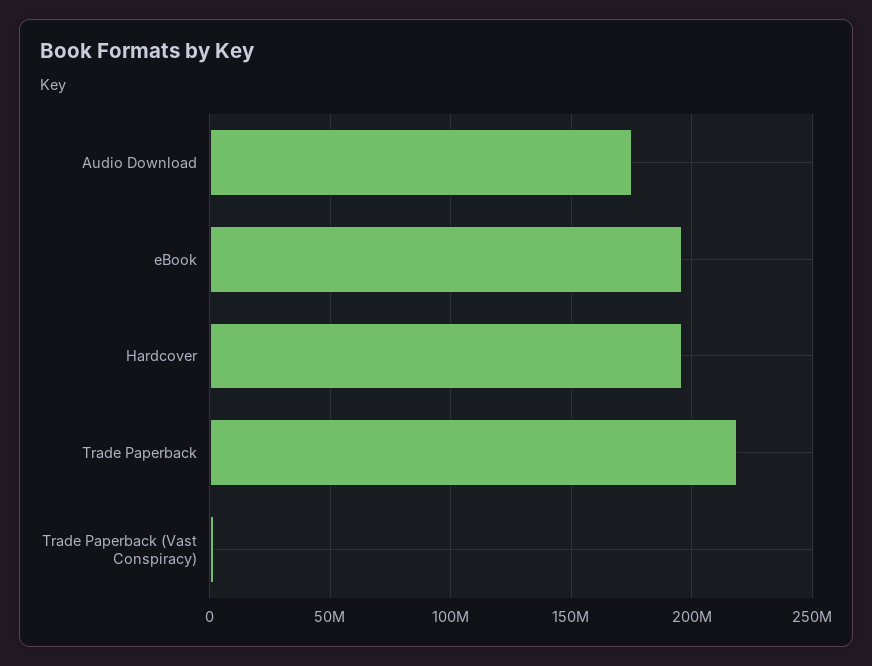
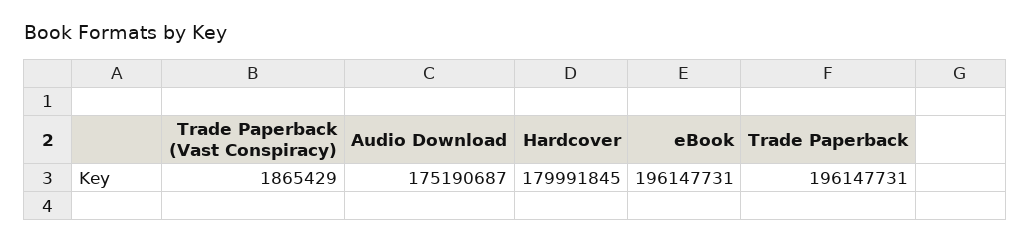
Hardcover: 195000000 -> 179991845
Trade Paperback: 220000000 -> 196147731

